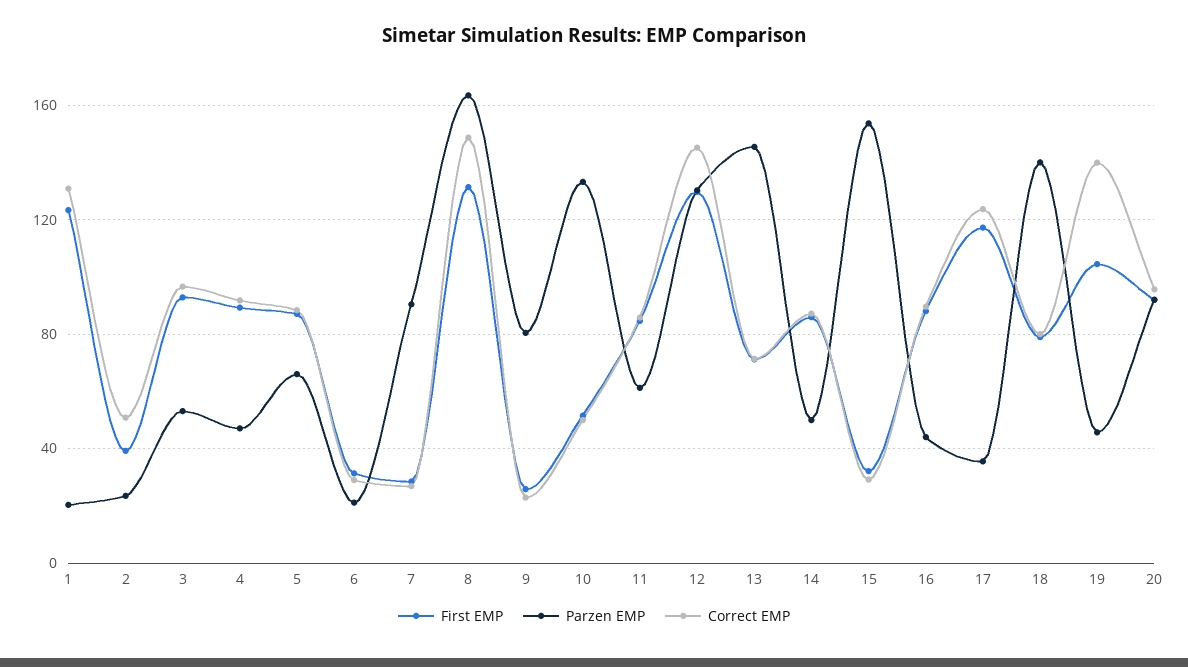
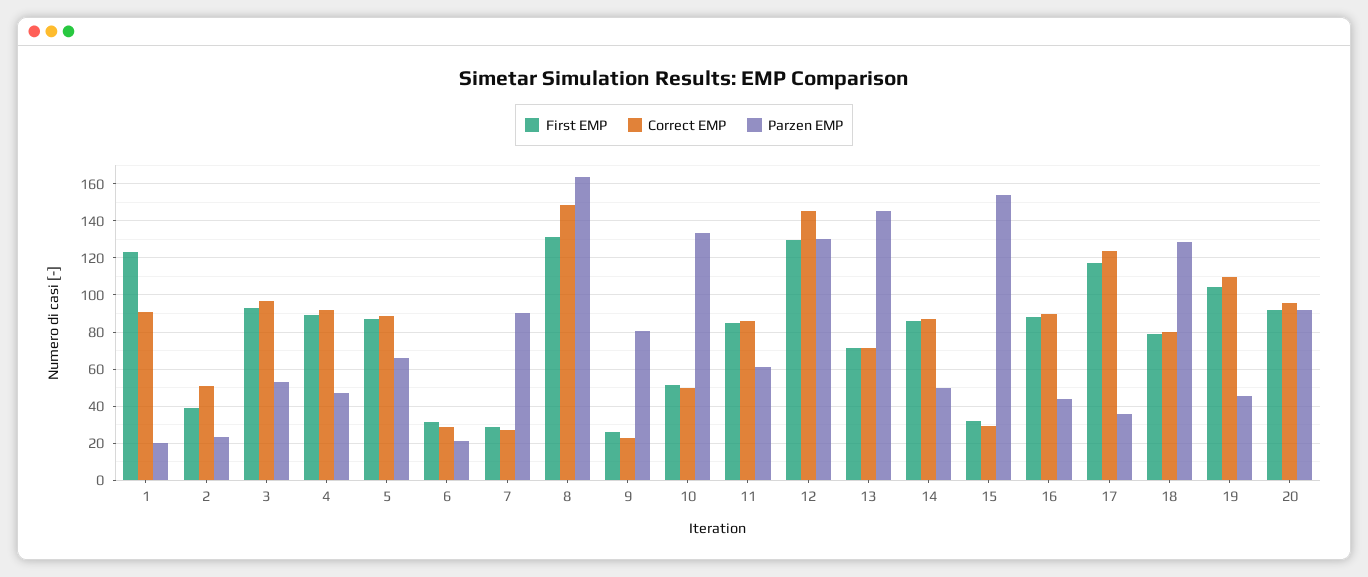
Correct EMP, 1: 130 -> 90
Parzen EMP, 18: 140 -> 130
Correct EMP, 19: 140 -> 110

